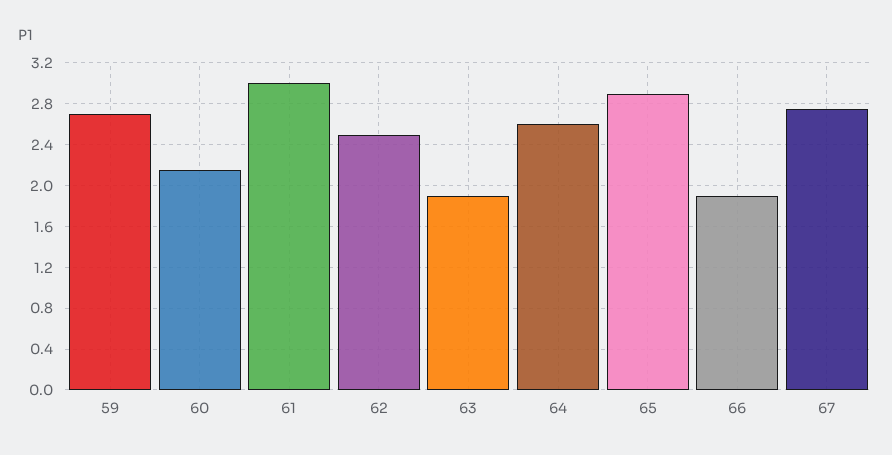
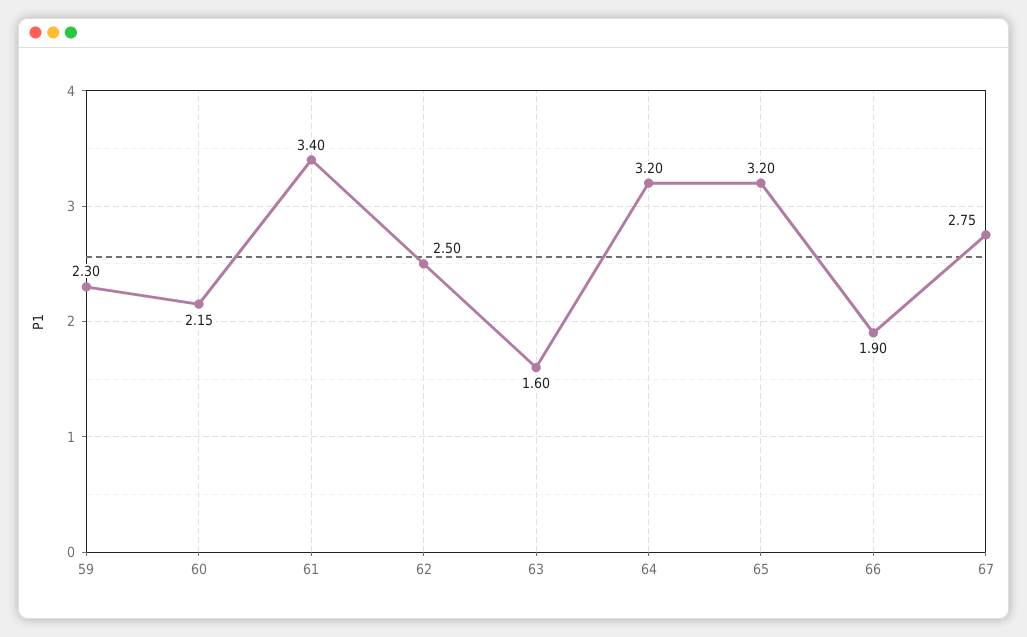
59: 2.7 -> 2.3
61: 3 -> 3.4
63: 1.9 -> 1.6
64: 2.6 -> 3.2
65: 2.9 -> 3.2

